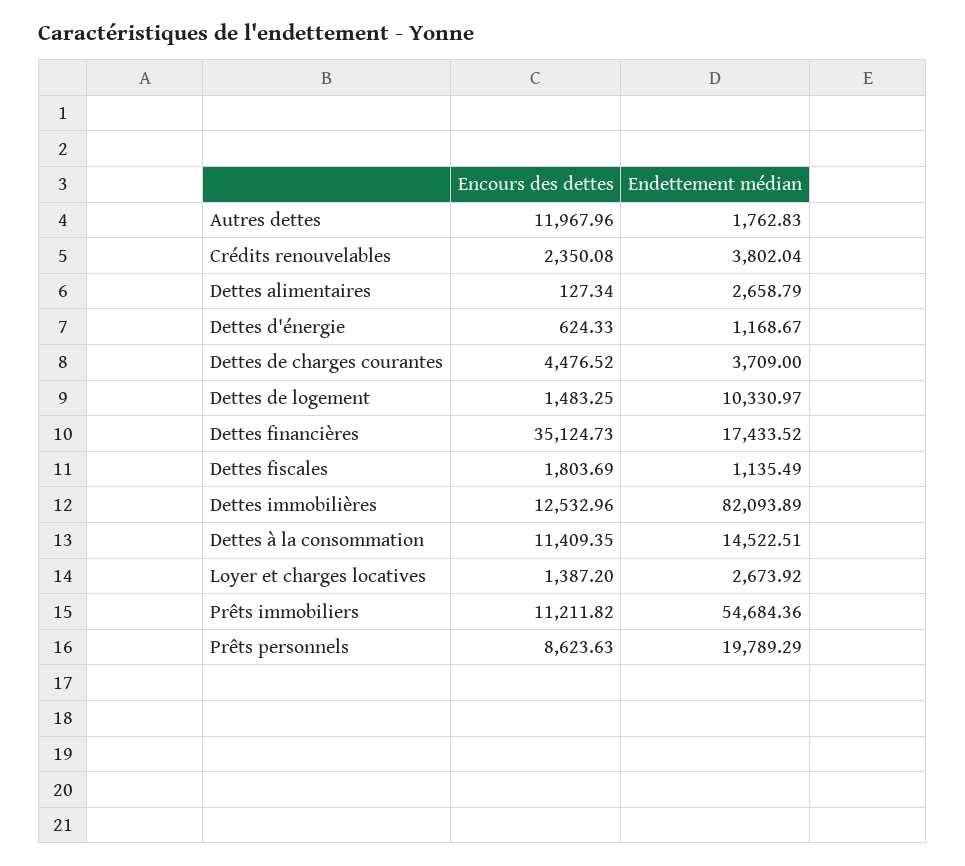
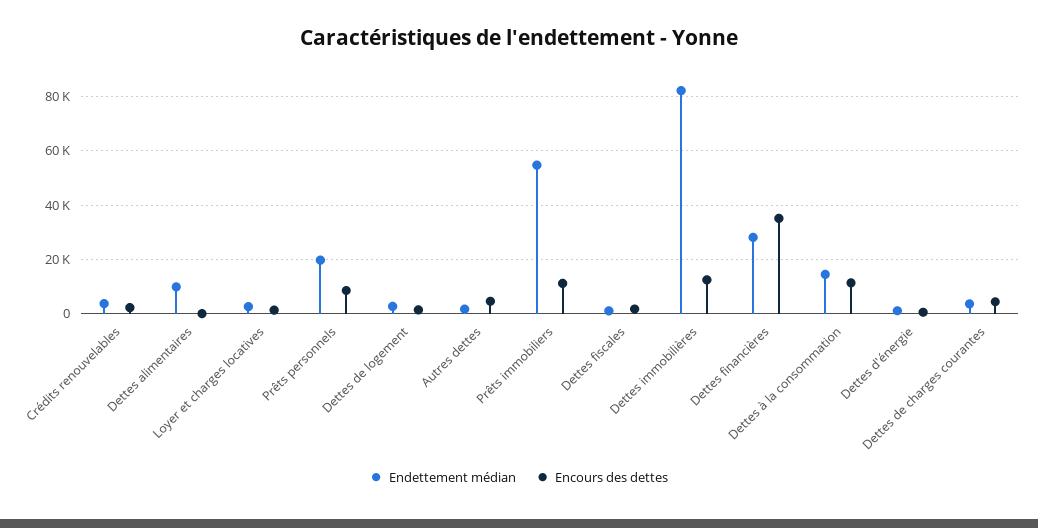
Encours des dettes, Autres dettes: 11967.96 -> 5000
Endettement médian, Dettes alimentaires: 2658.79 -> 10000
Endettement médian, Dettes de logement: 10330.97 -> 2500
Endettement médian, Dettes financières: 17433.52 -> 27500

